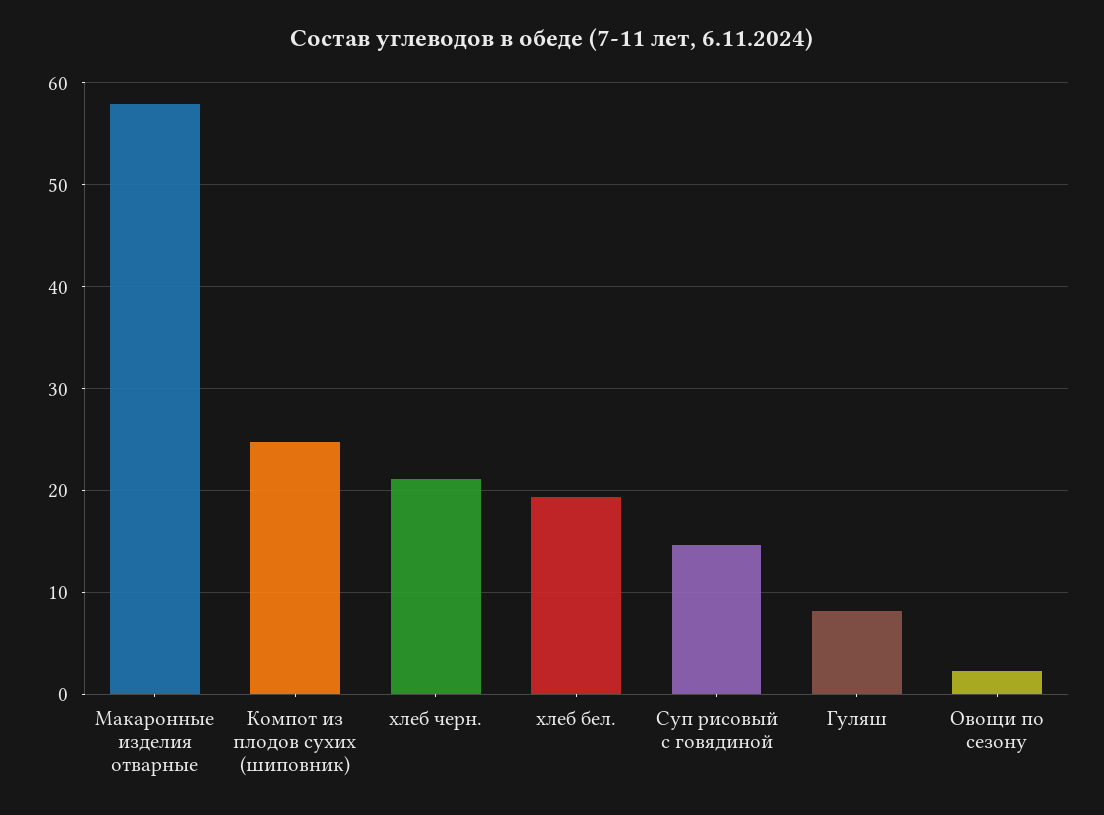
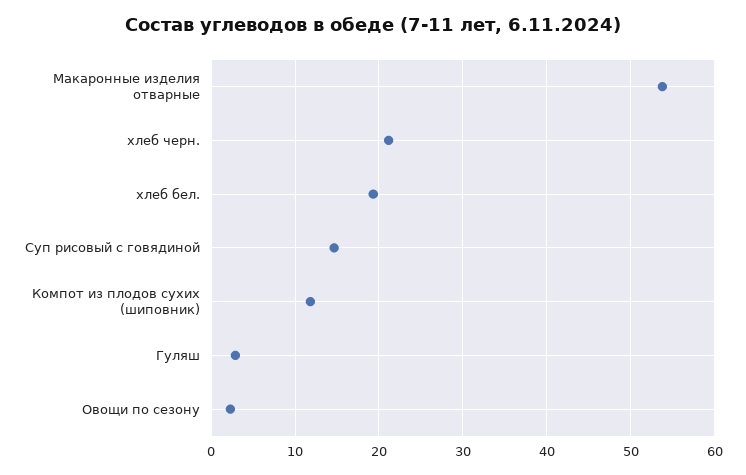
Макаронные изделия отварные: 58 -> 54
Компот из плодов сухих (шиповник): 25 -> 12
Гуляш: 8 -> 3

